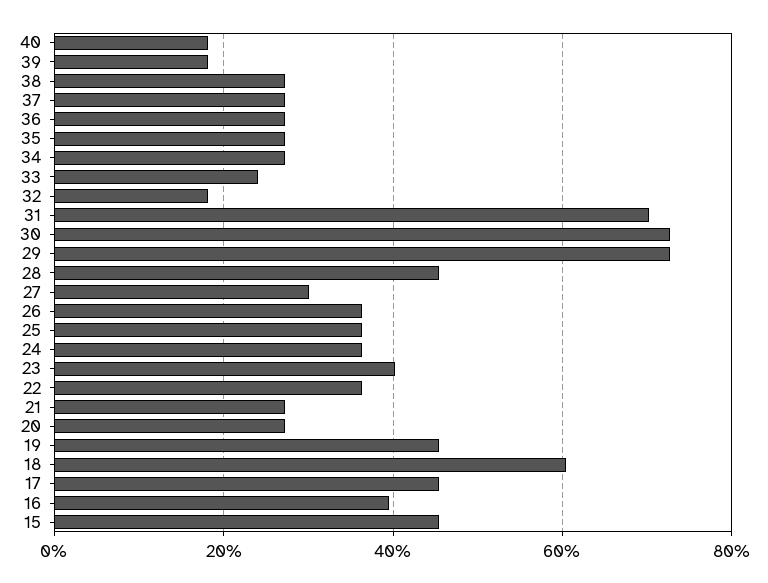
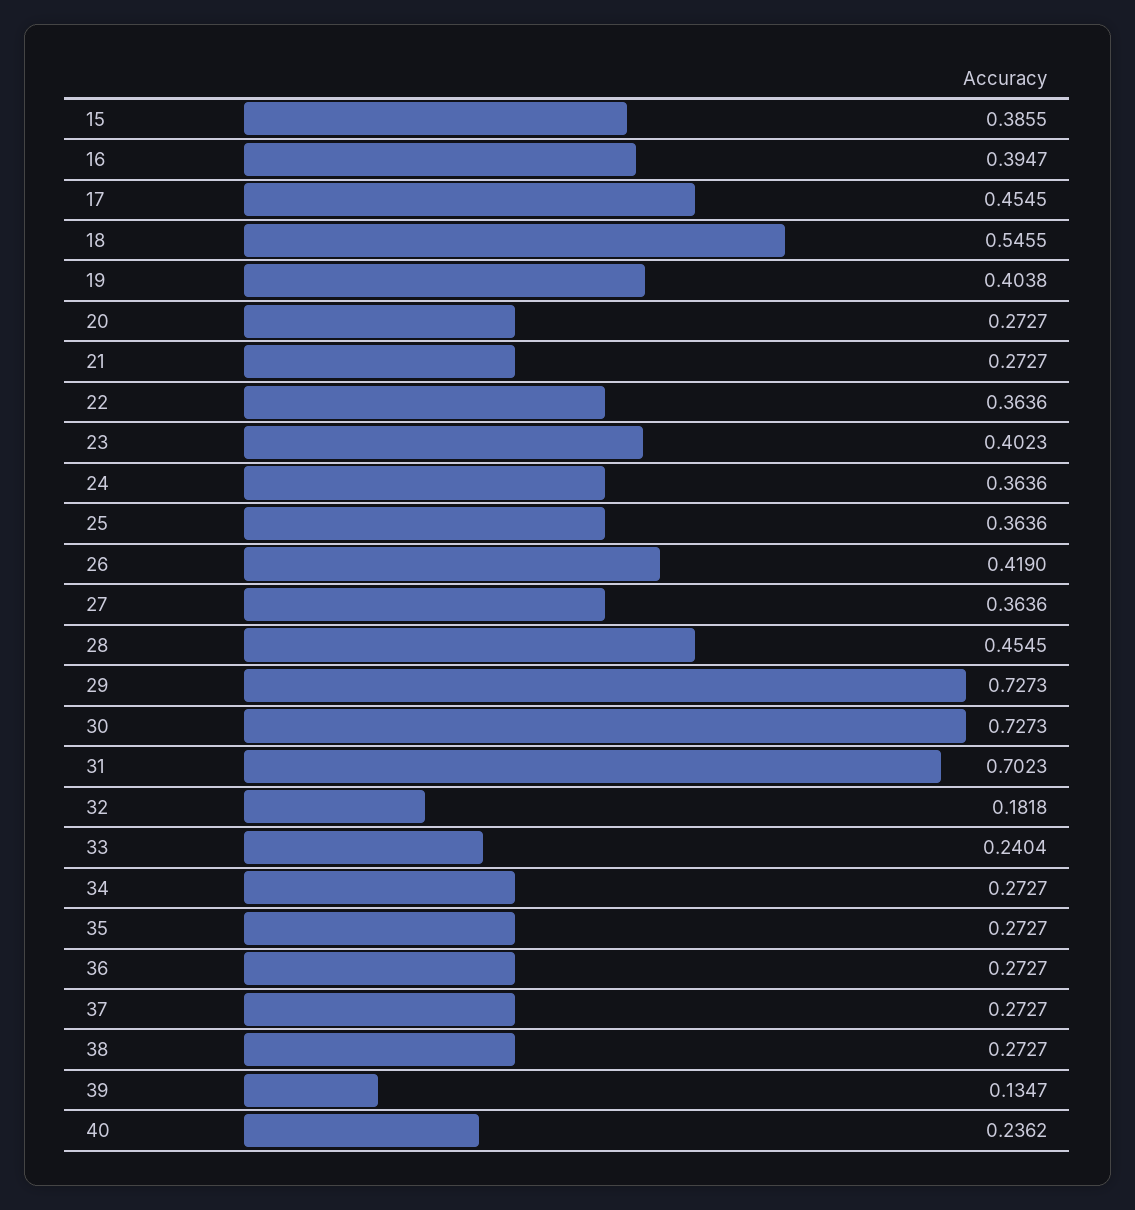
40: 0.18 -> 0.2362
39: 0.18 -> 0.1347
27: 0.3 -> 0.3636
26: 0.36 -> 0.419
19: 0.46 -> 0.4038
18: 0.6 -> 0.5455
15: 0.46 -> 0.3855

